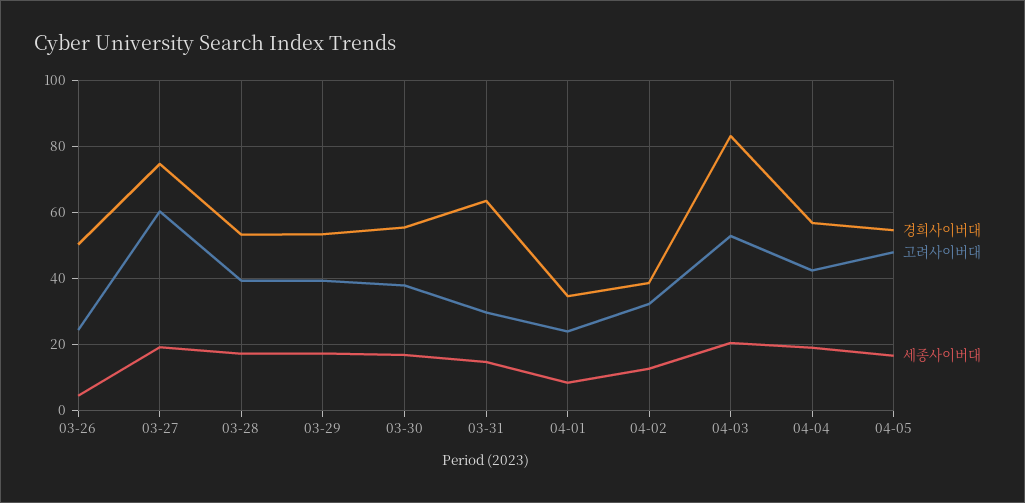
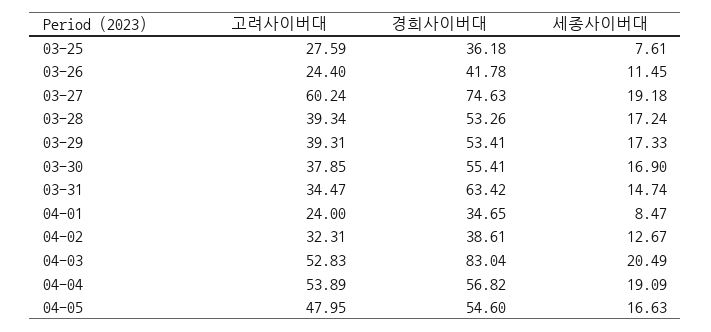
경희사이버대, 03-26: 50 -> 41.78
세종사이버대, 03-26: 4 -> 11.45
고려사이버대, 03-31: 30 -> 34.47
고려사이버대, 04-04: 42 -> 53.89
고려사이버대, 03-25: none -> 27.59
경희사이버대, 03-25: none -> 36.18
세종사이버대, 03-25: none -> 7.61

